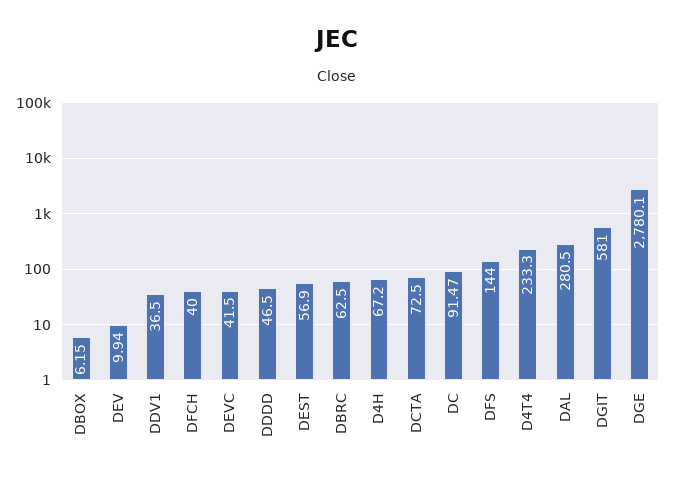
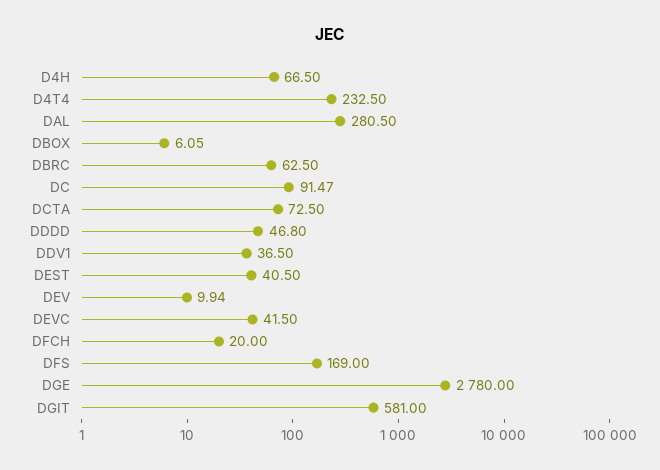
DBOX: 6.15 -> 6.05
DFCH: 40 -> 20
DDDD: 46.5 -> 46.8
DEST: 56.9 -> 40.5
D4H: 67.2 -> 66.5
DFS: 144 -> 169
D4T4: 233.3 -> 232.5
DGE: 2780.1 -> 2780

